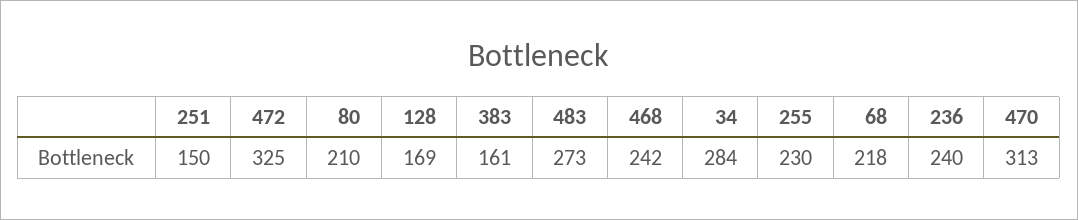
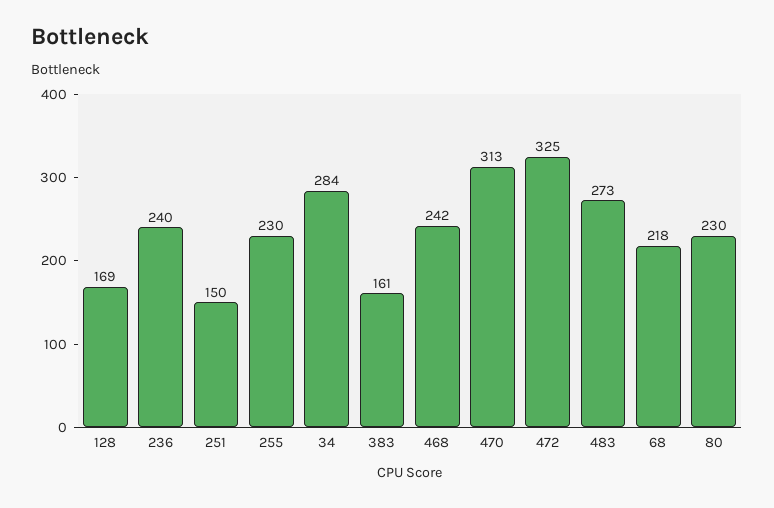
80: 210 -> 230

